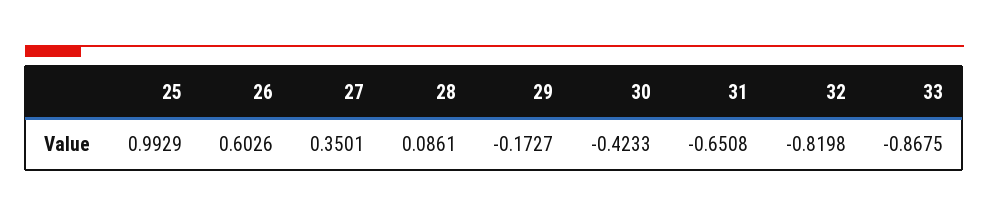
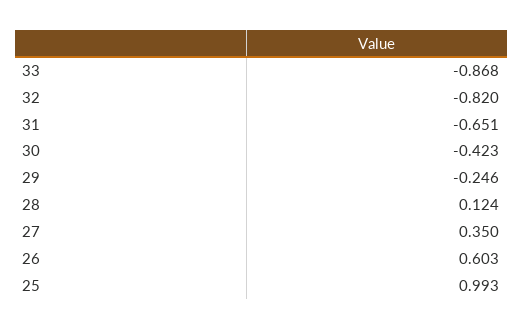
28: 0.0861 -> 0.124
29: -0.1727 -> -0.246

